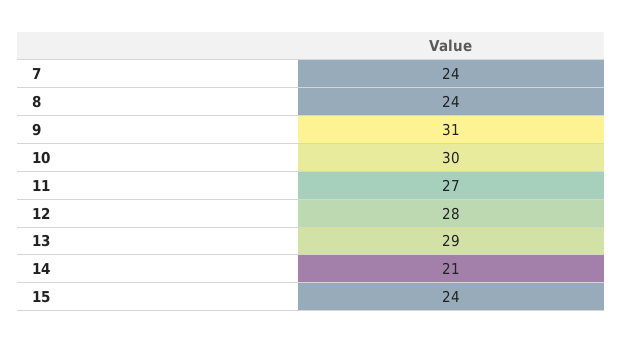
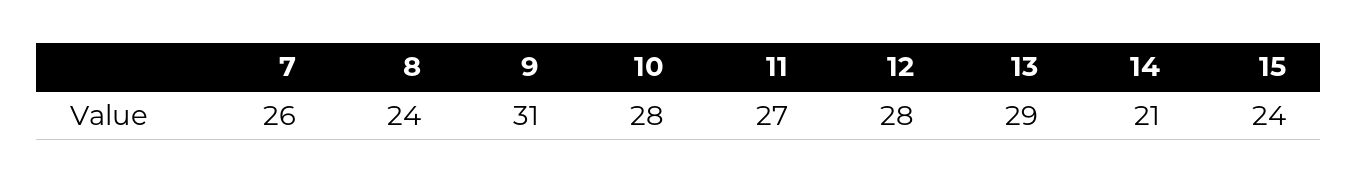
7: 24 -> 26
10: 30 -> 28

